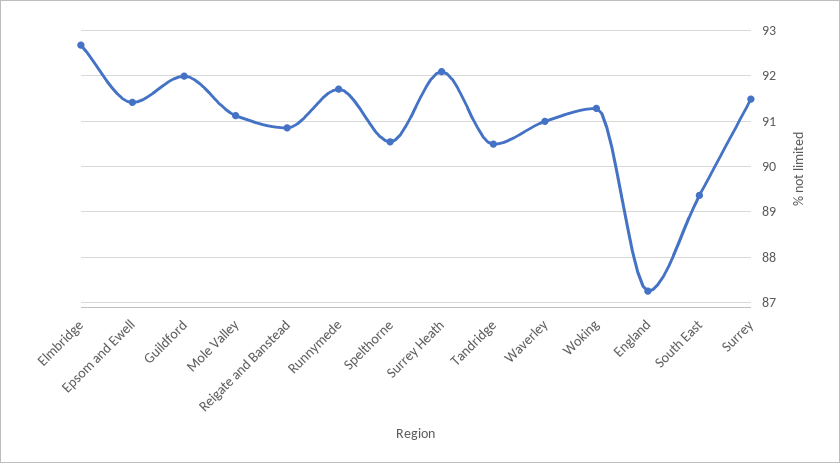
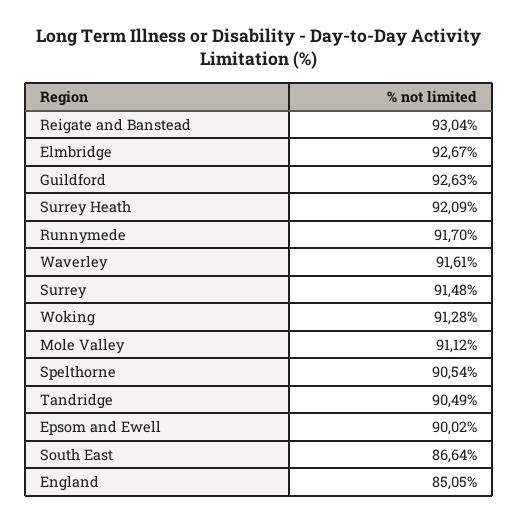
Epsom and Ewell: 91.4 -> 90.02
Guildford: 92 -> 92.63
Reigate and Banstead: 90.8 -> 93.04
Waverley: 91 -> 91.61
England: 87.2 -> 85.05
South East: 89.4 -> 86.64

